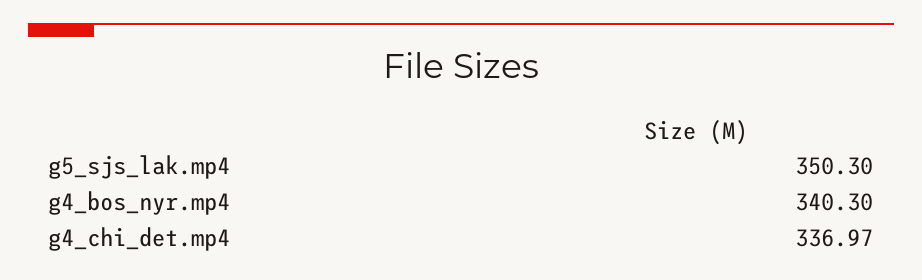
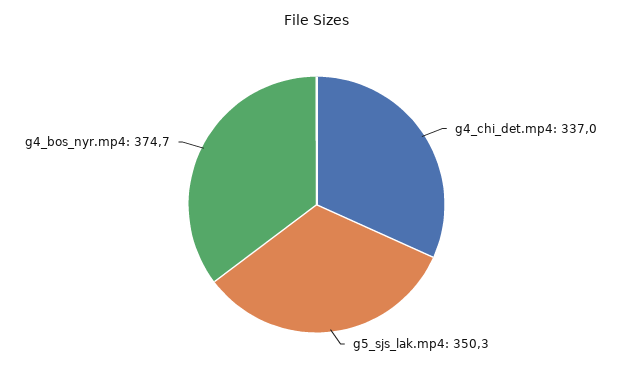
g4_bos_nyr.mp4: 340.3 -> 374.7

